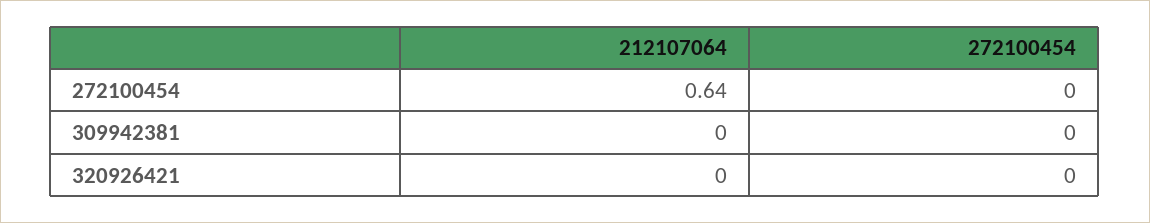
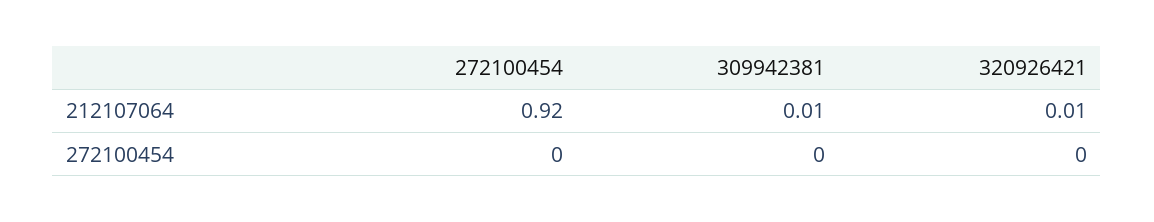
212107064, 272100454: 0.64 -> 0.92
212107064, 309942381: 0 -> 0.01
212107064, 320926421: 0 -> 0.01

